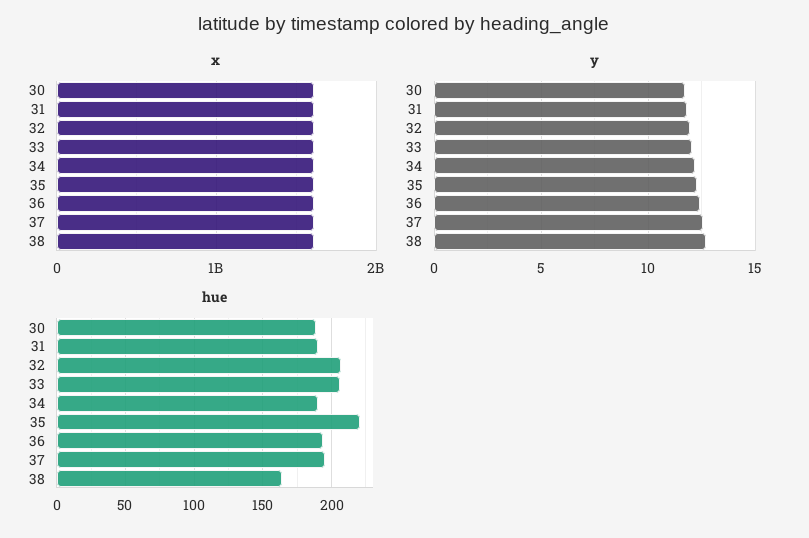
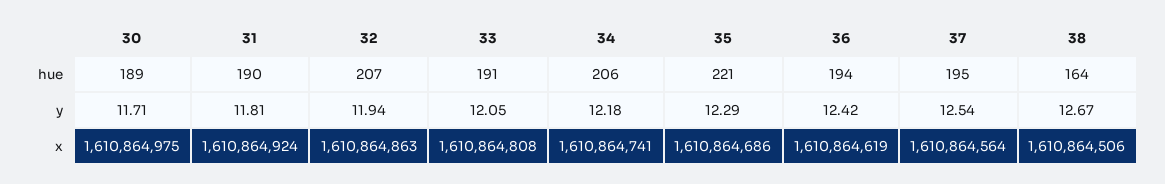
hue, 33: 205 -> 191
hue, 34: 190 -> 206

